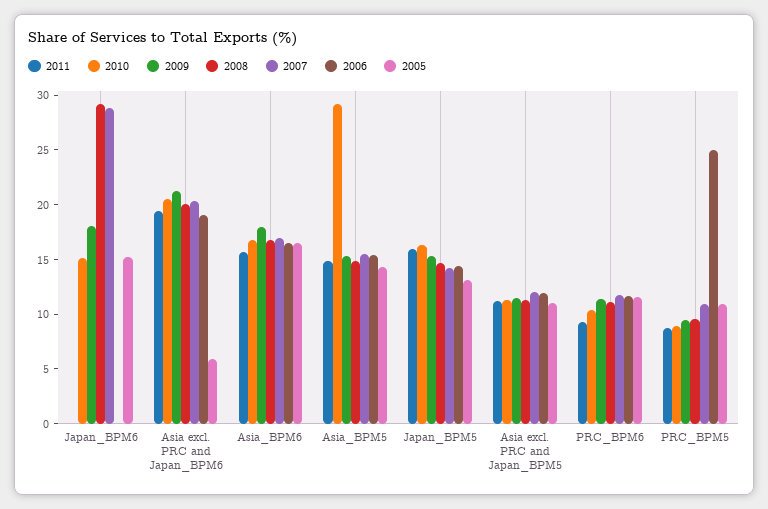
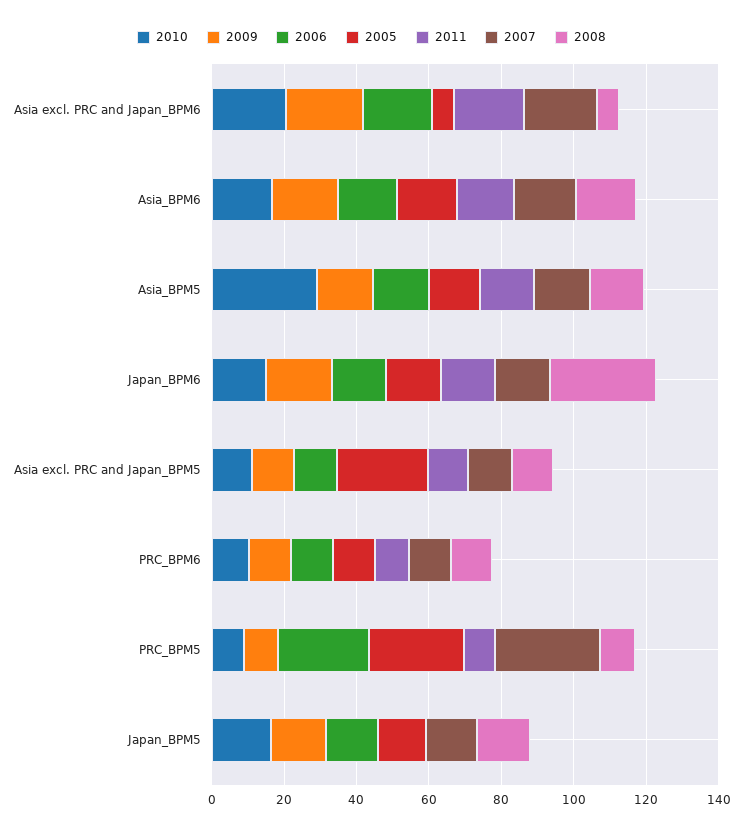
2011, Japan_BPM6: 0 -> 15
2007, Japan_BPM6: 29 -> 15
2006, Japan_BPM6: 0 -> 15
2008, Asia excl. PRC and Japan_BPM6: 20 -> 5
2011, Japan_BPM5: 16 -> 0
2005, Asia excl. PRC and Japan_BPM5: 11 -> 25
2007, PRC_BPM5: 11 -> 30
2005, PRC_BPM5: 11 -> 25

